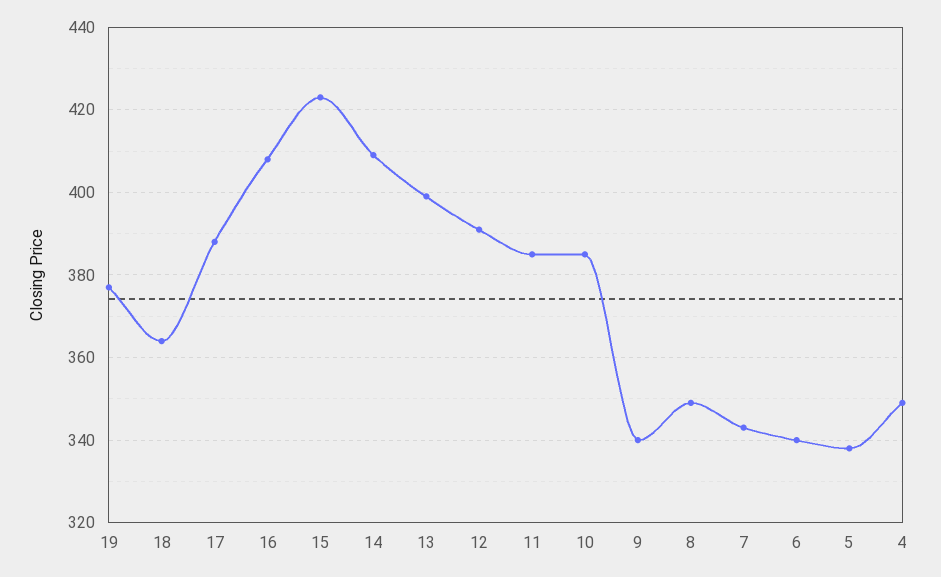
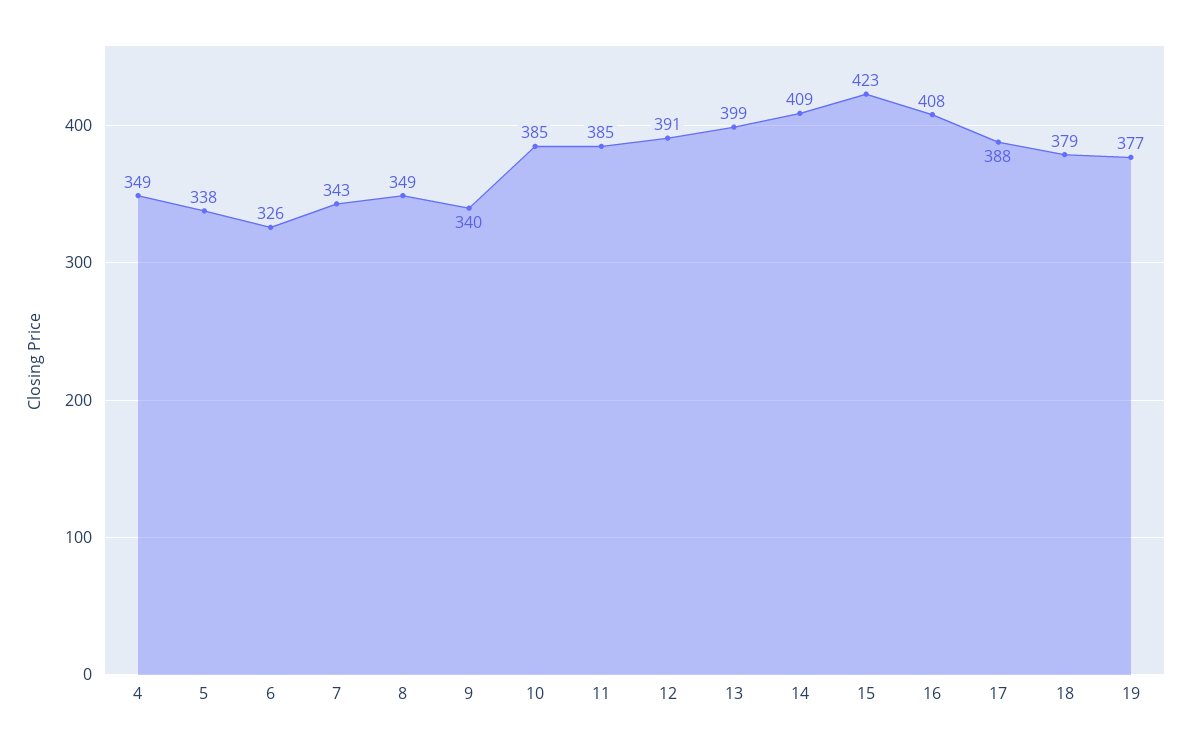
18: 365 -> 379
6: 340 -> 326

